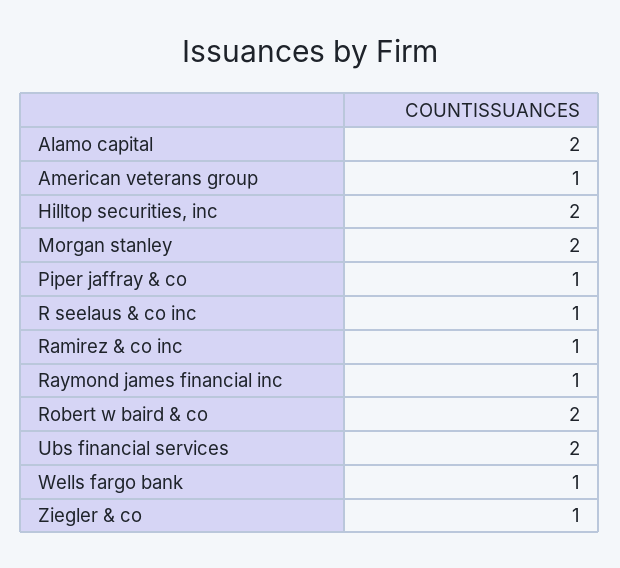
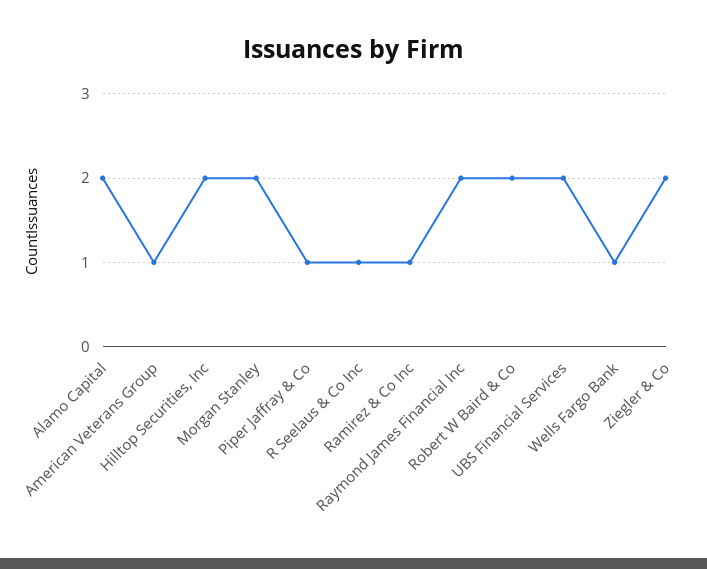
Raymond james financial inc: 1 -> 2
Ziegler & co: 1 -> 2

